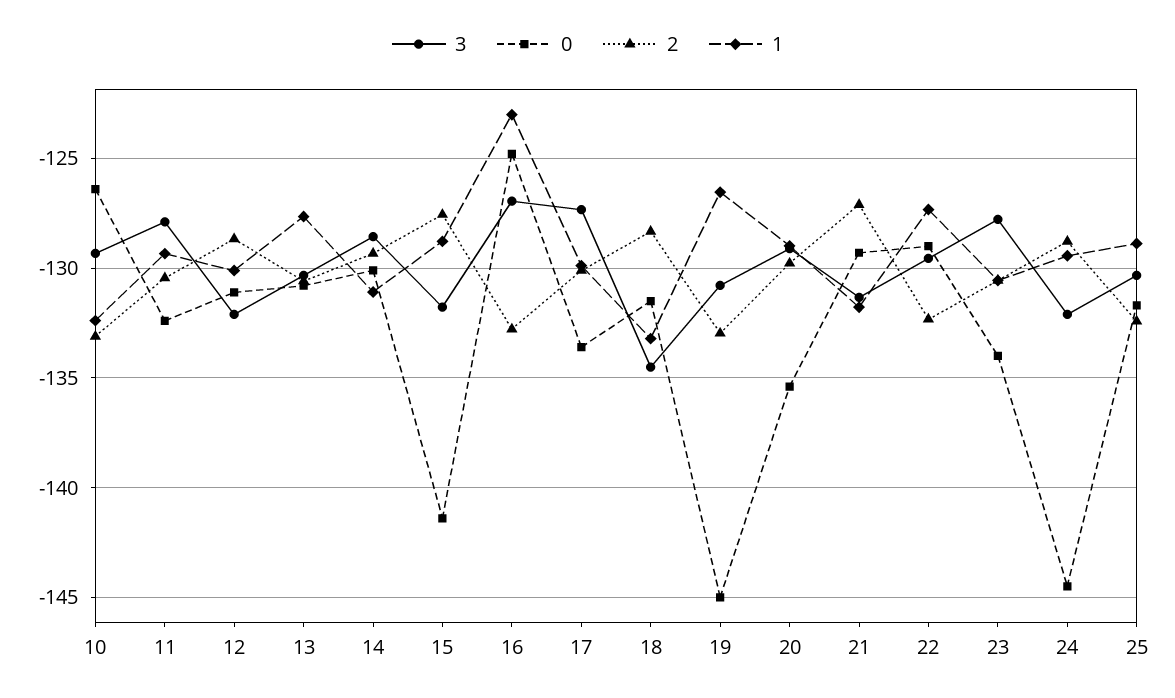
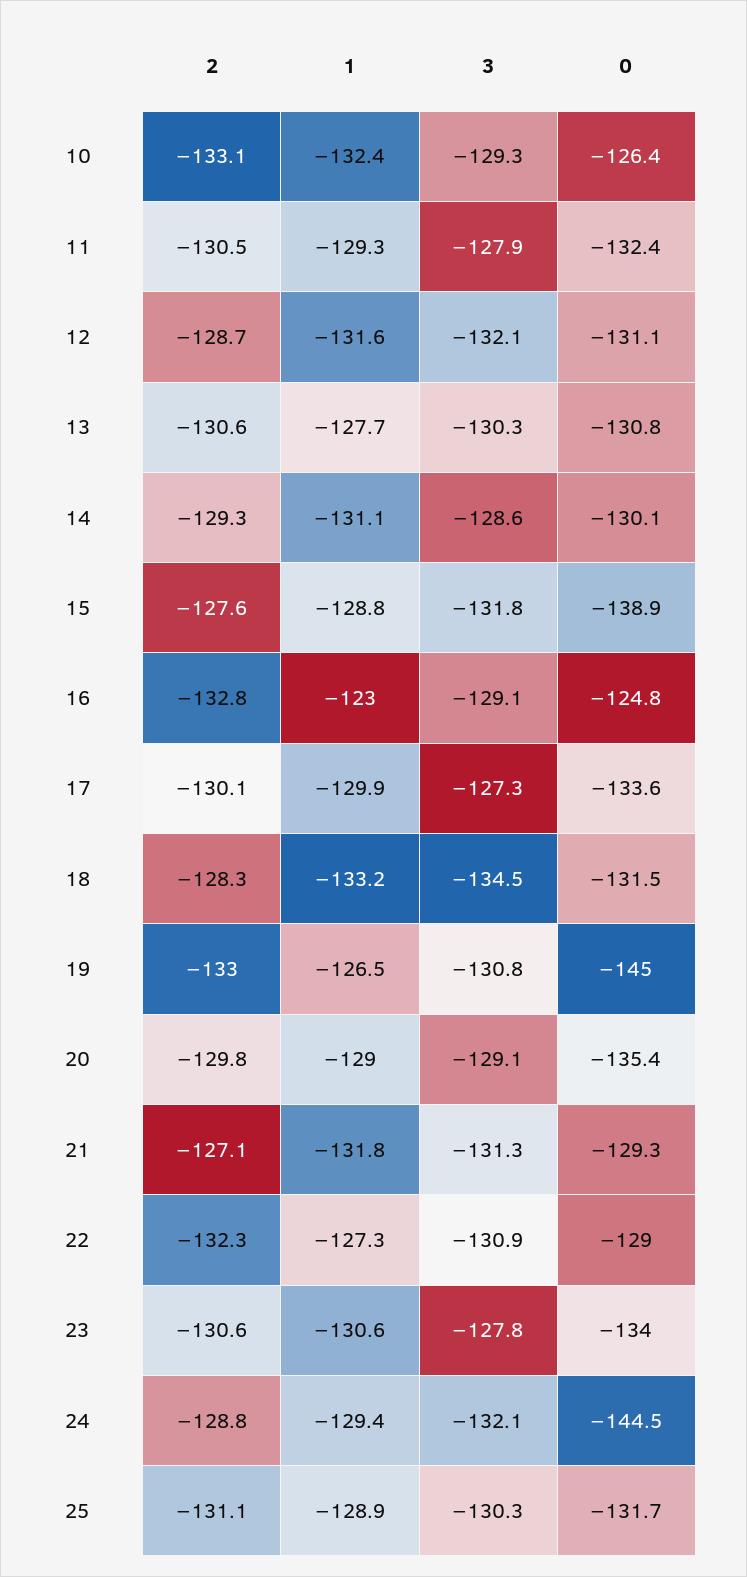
1, 12: -130 -> -131.6
0, 15: -141.5 -> -138.9
3, 16: -127 -> -129.1
3, 22: -129.5 -> -130.9
2, 25: -132.5 -> -131.1

